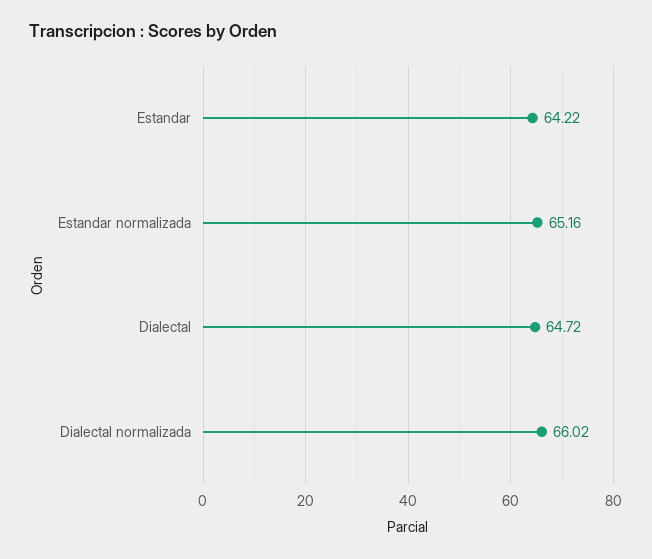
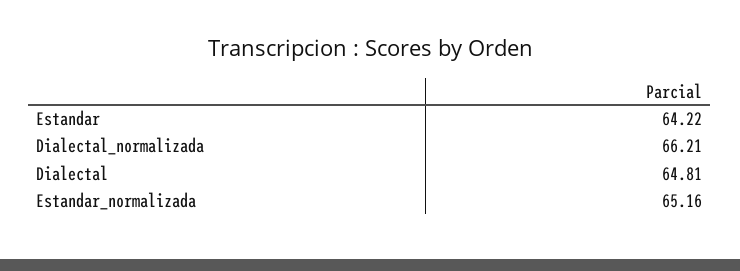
Dialectal: 64.72 -> 64.81
Dialectal normalizada: 66.02 -> 66.21

